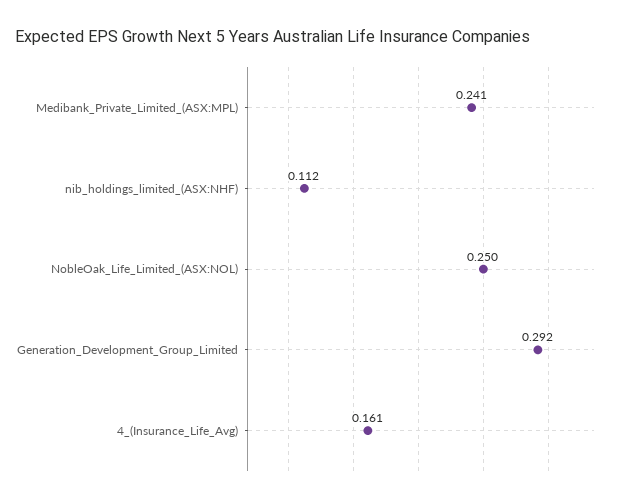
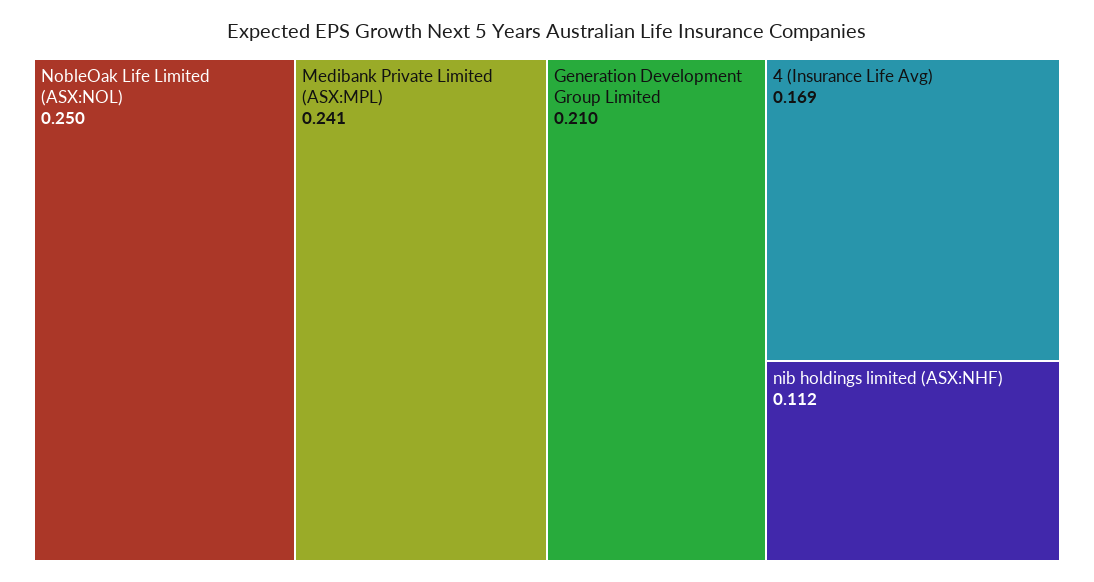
Generation_Development_Group_Limited: 0.292 -> 0.21
4_(Insurance_Life_Avg): 0.161 -> 0.169

